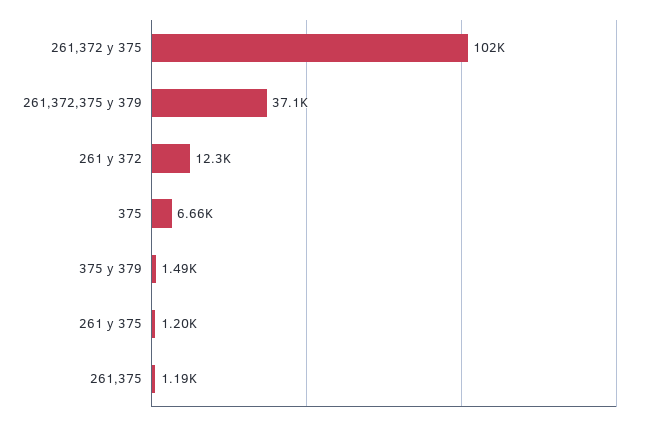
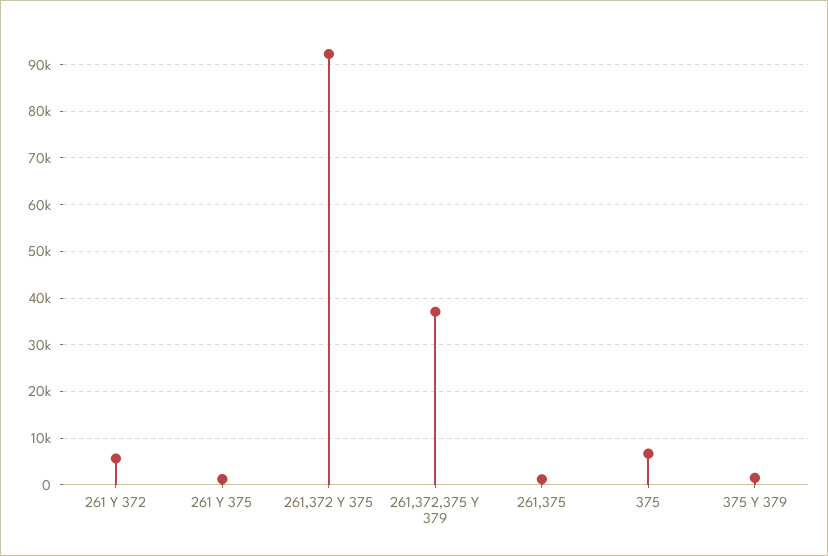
261,372 y 375: 102000 -> 92000
261 y 372: 12300 -> 6000

